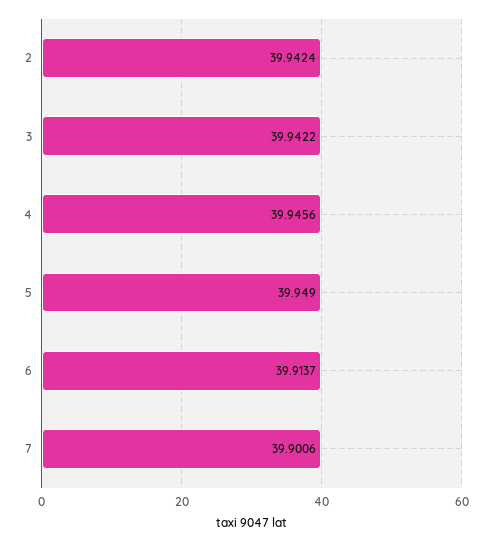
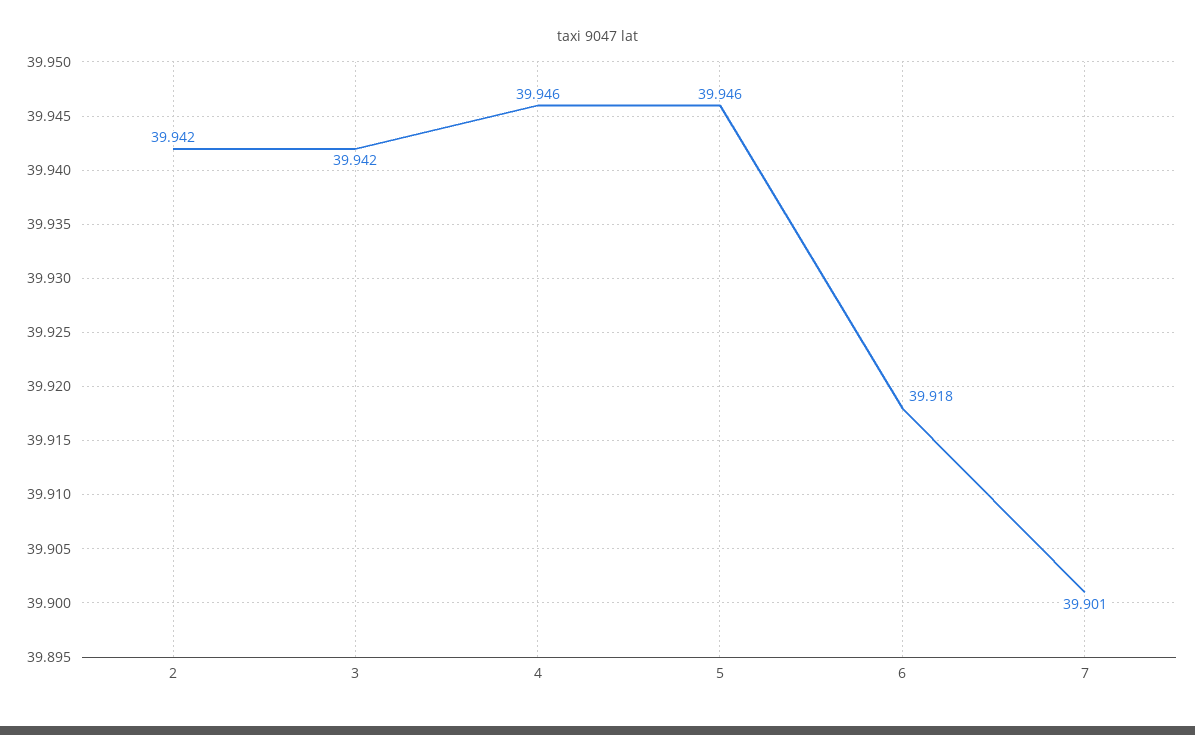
5: 39.949 -> 39.946
6: 39.9137 -> 39.918

